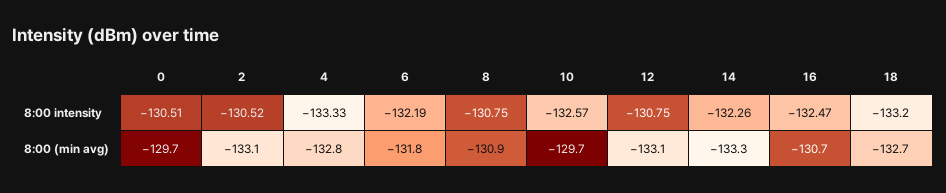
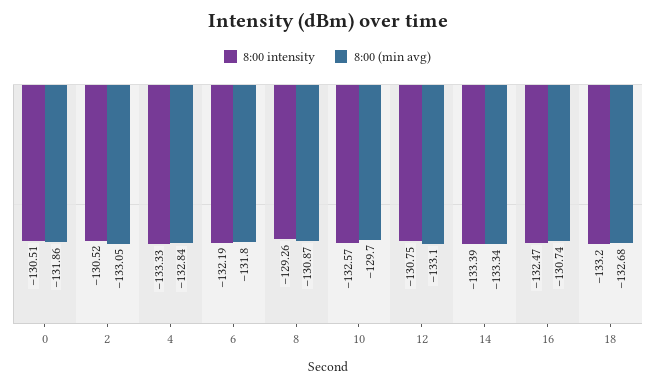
8:00 intensity, 8: -130.75 -> -129.26
8:00 intensity, 14: -132.26 -> -133.39
8:00 (min avg), 0: -129.7 -> -131.86

